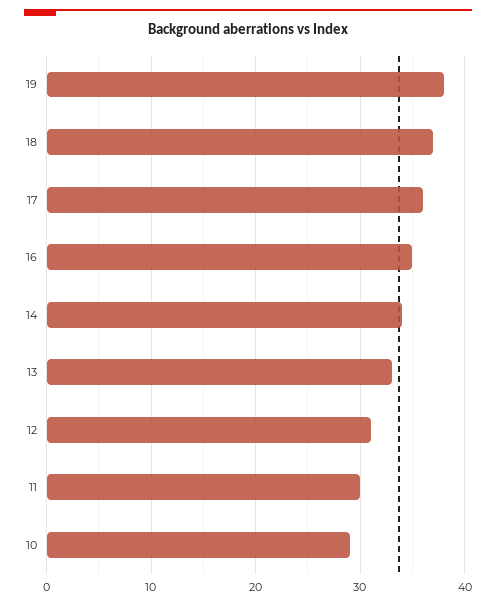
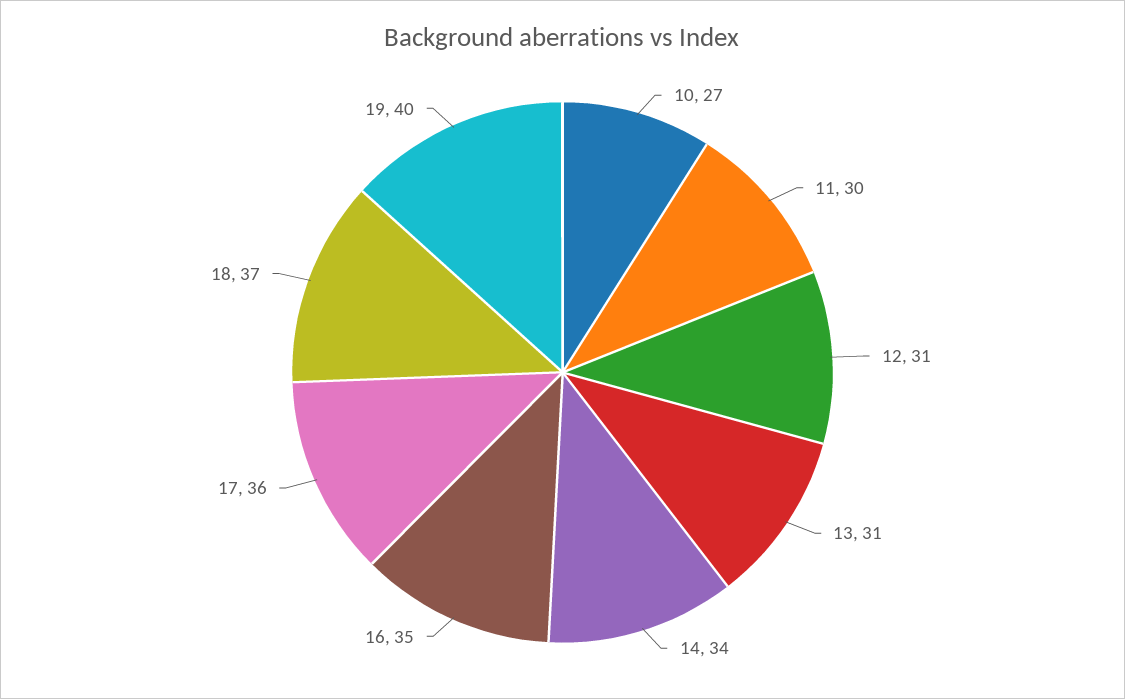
19: 38 -> 40
13: 33 -> 31
10: 29 -> 27

